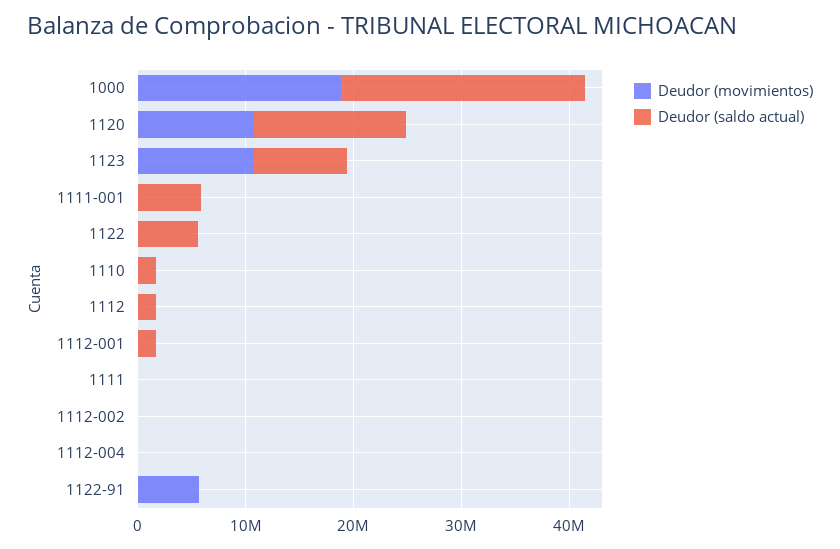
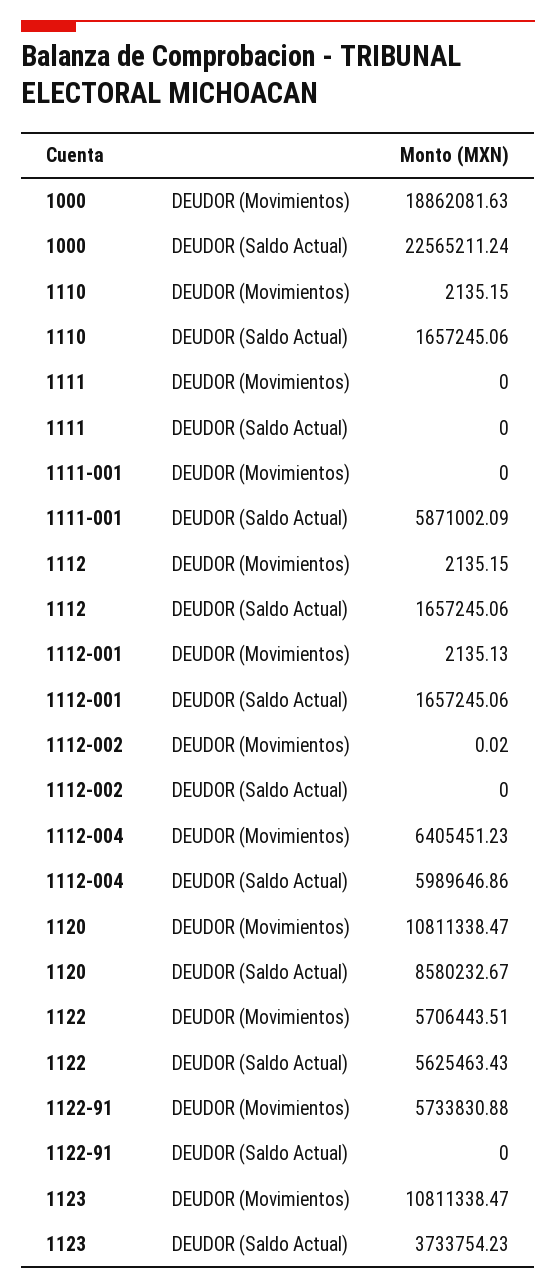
Deudor (saldo actual), 1120: 14000000 -> 8580232.67
Deudor (saldo actual), 1123: 8000000 -> 3733754.23
Deudor (movimientos), 1122: 0 -> 5706443.51
Deudor (movimientos), 1112-004: 0 -> 6405451.23
Deudor (saldo actual), 1112-004: 0 -> 5989646.86

